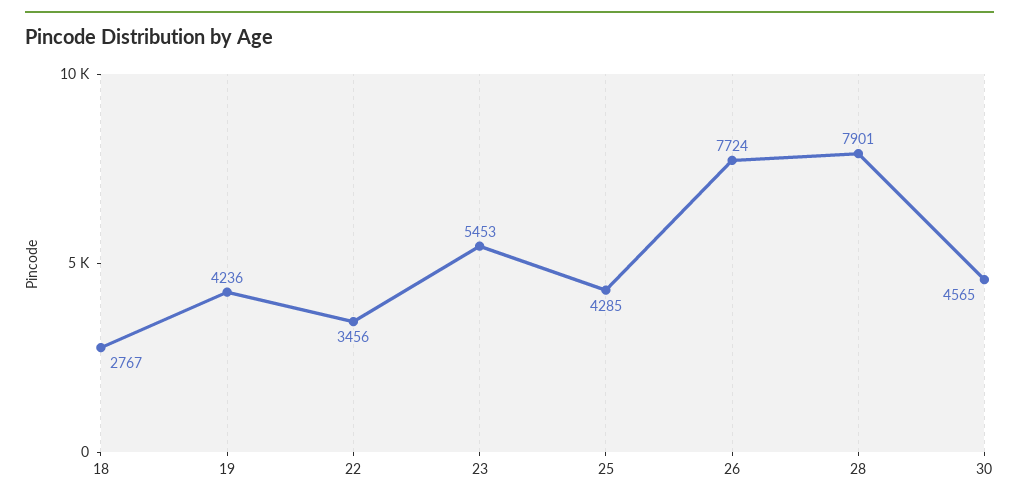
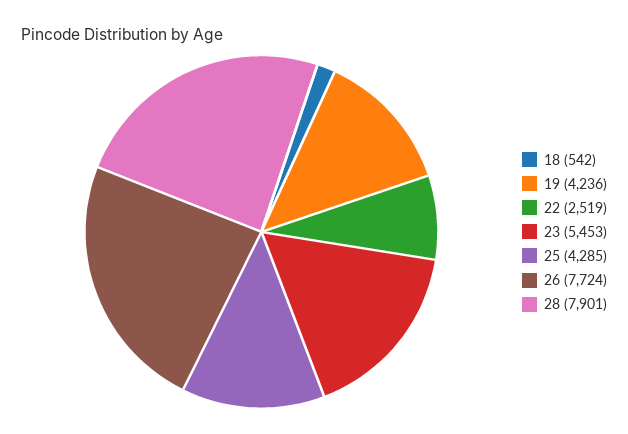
18: 2767 -> 542
22: 3456 -> 2519
30: 4565 -> none

